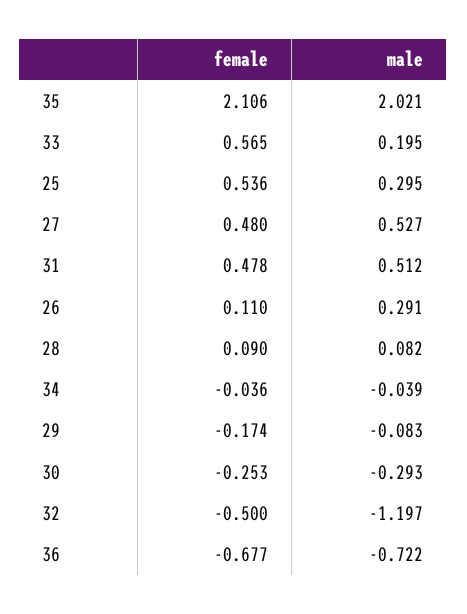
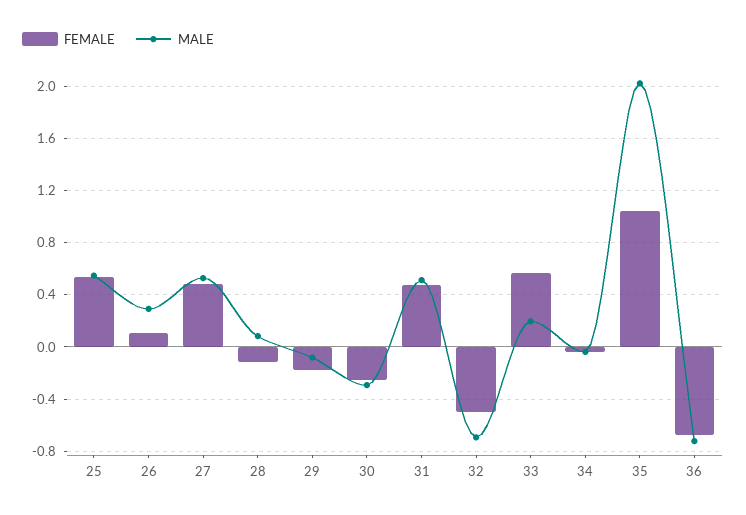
female, 35: 2.106 -> 1.05
male, 25: 0.295 -> 0.55
female, 28: 0.09 -> -0.1
male, 32: -1.197 -> -0.7

